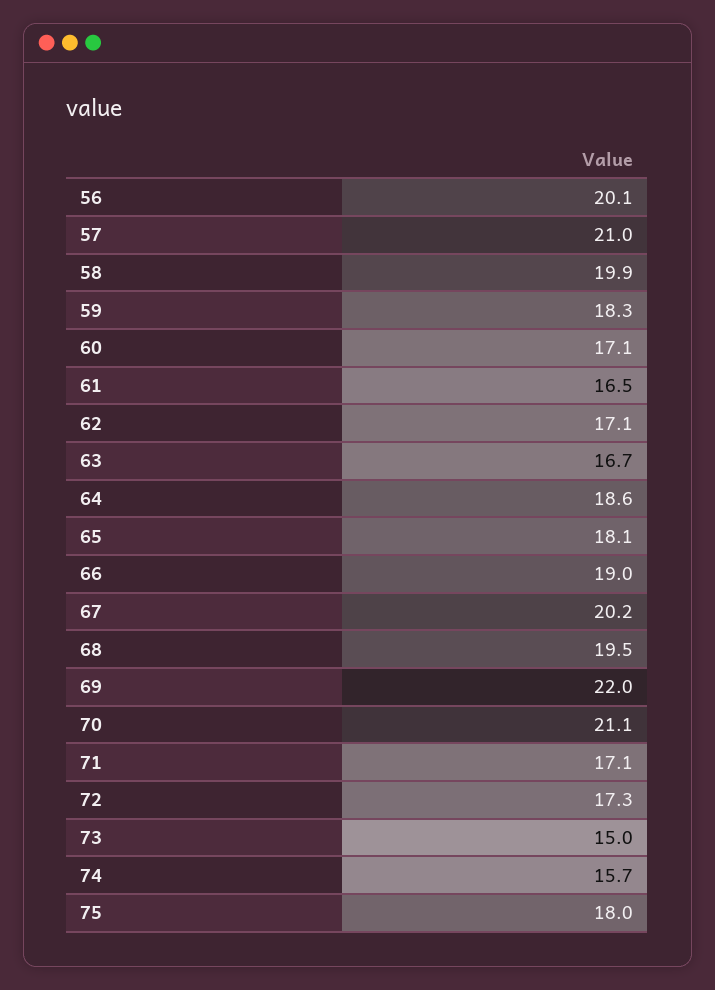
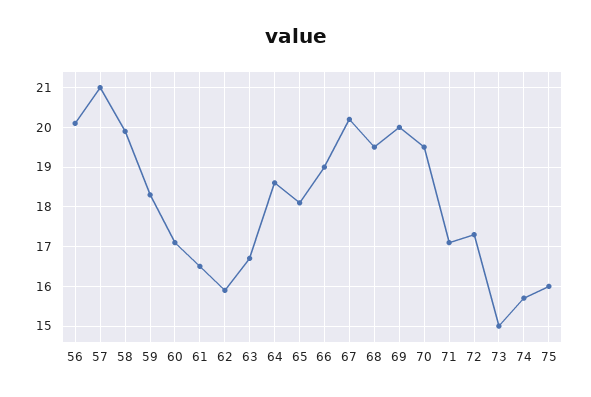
62: 17.1 -> 16
69: 22 -> 20
70: 21.1 -> 19.5
75: 18 -> 16

